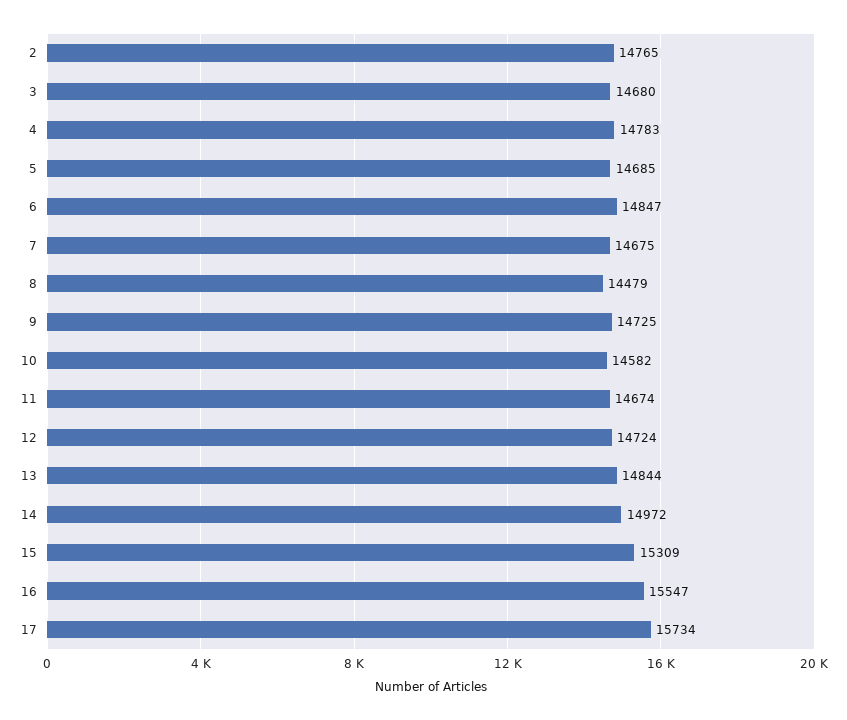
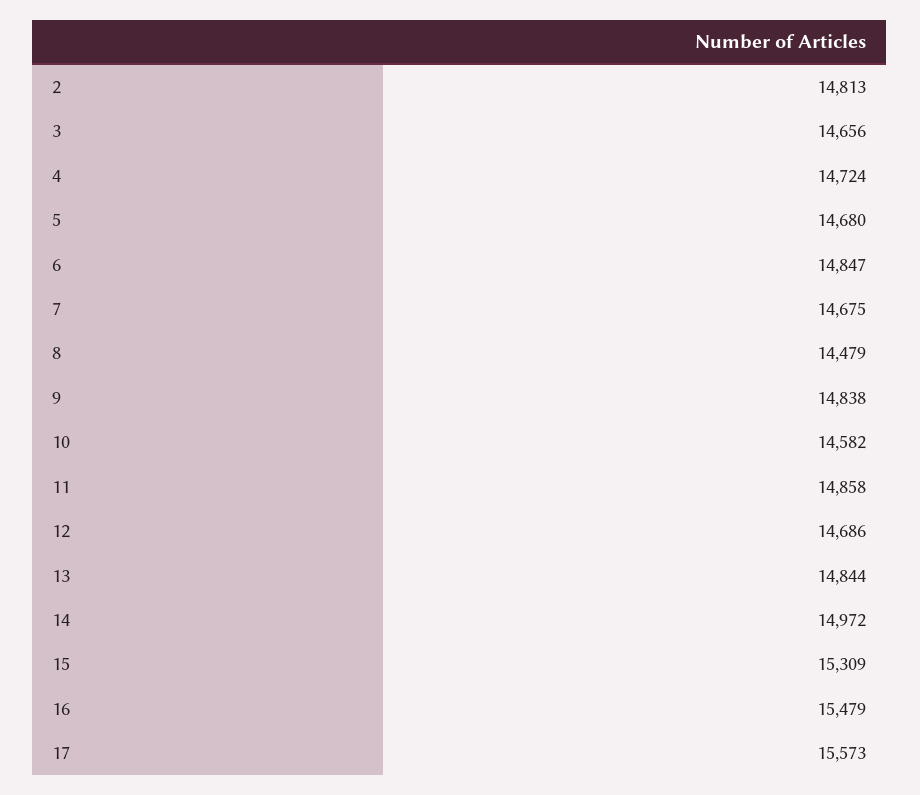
2: 14765 -> 14813
3: 14680 -> 14656
4: 14783 -> 14724
5: 14685 -> 14680
9: 14725 -> 14838
11: 14674 -> 14858
12: 14724 -> 14686
16: 15547 -> 15479
17: 15734 -> 15573

